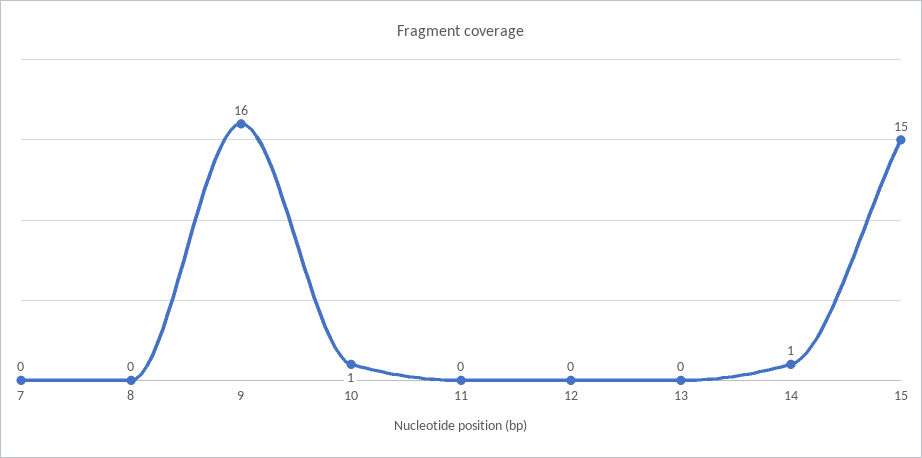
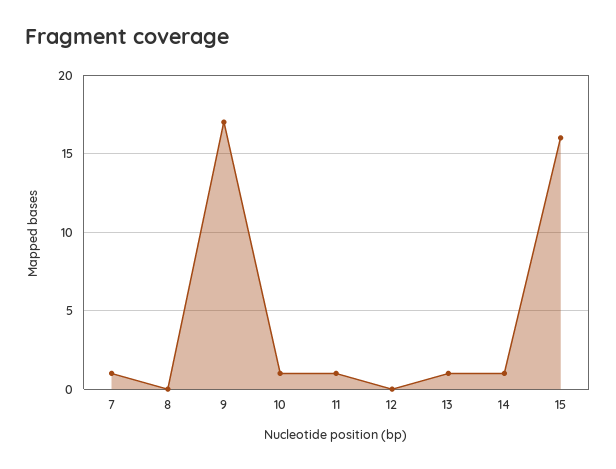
7: 0 -> 1
9: 16 -> 17
11: 0 -> 1
13: 0 -> 1
15: 15 -> 16

